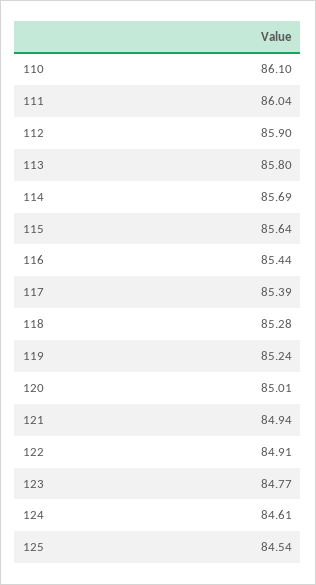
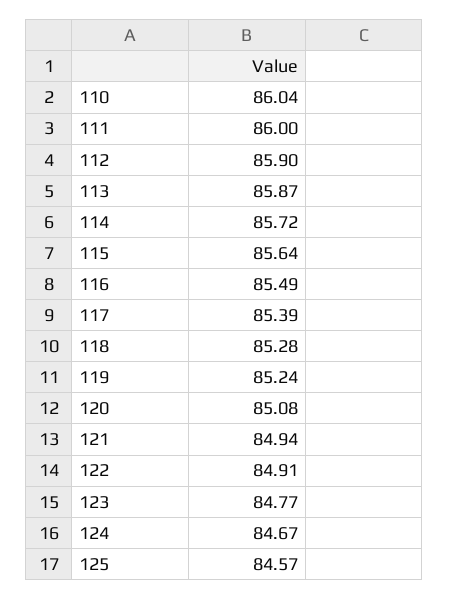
110: 86.1 -> 86.04
111: 86.04 -> 86
113: 85.8 -> 85.87
114: 85.69 -> 85.72
116: 85.44 -> 85.49
120: 85.01 -> 85.08
124: 84.61 -> 84.67
125: 84.54 -> 84.57

